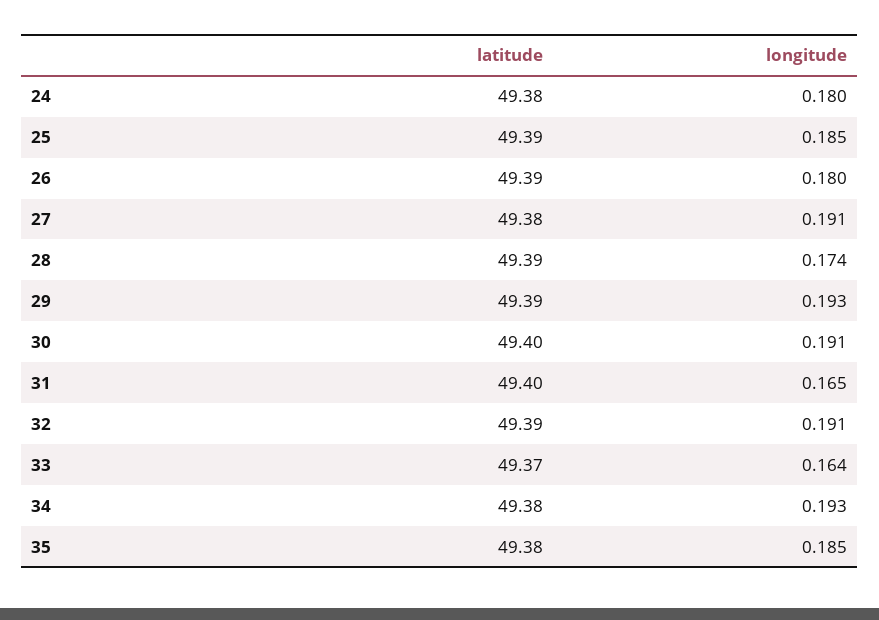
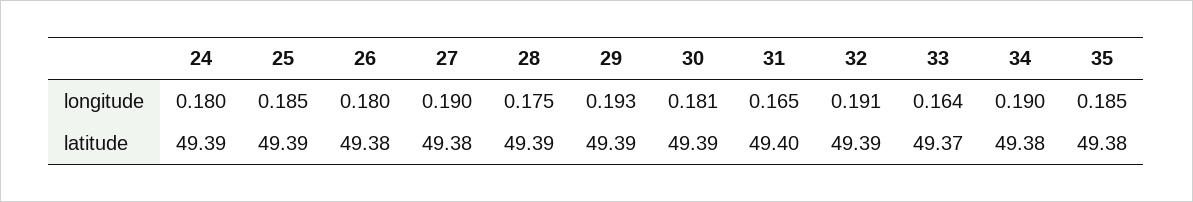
latitude, 24: 49.38 -> 49.39
latitude, 26: 49.39 -> 49.38
longitude, 27: 0.191 -> 0.19
longitude, 28: 0.174 -> 0.175
latitude, 30: 49.4 -> 49.39
longitude, 30: 0.191 -> 0.181
longitude, 34: 0.193 -> 0.19

